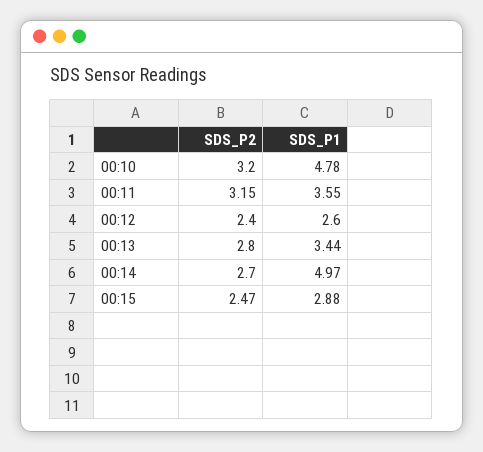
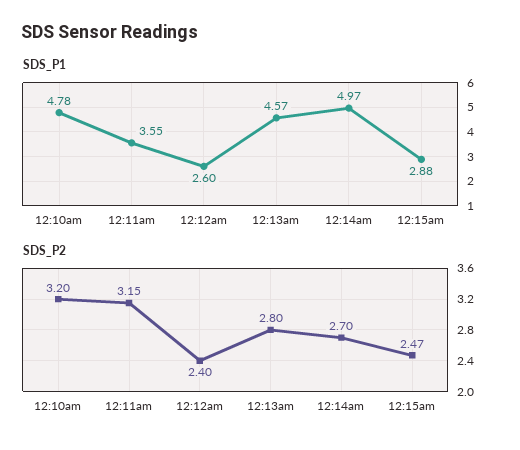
SDS_P1, 00:13: 3.44 -> 4.57

